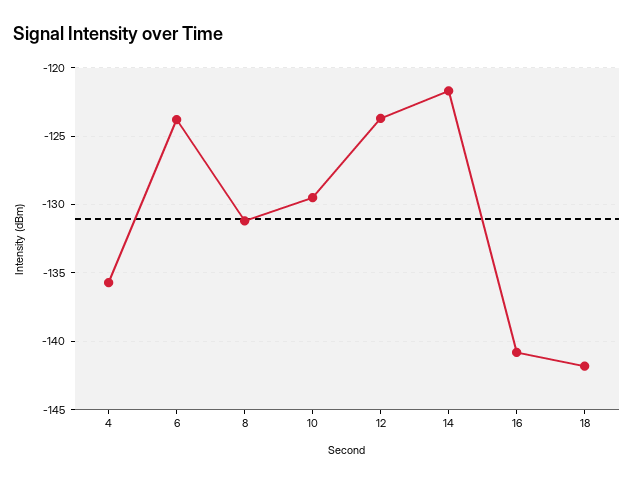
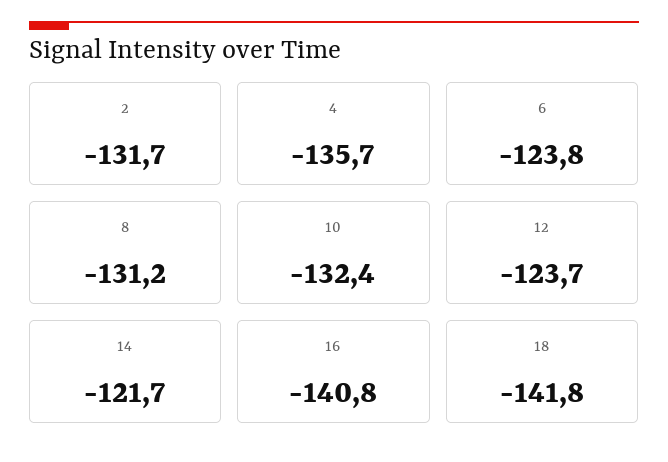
10: -129.5 -> -132.4
2: none -> -131.7

